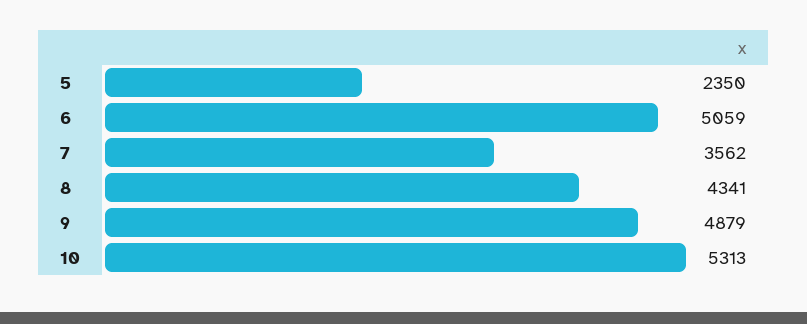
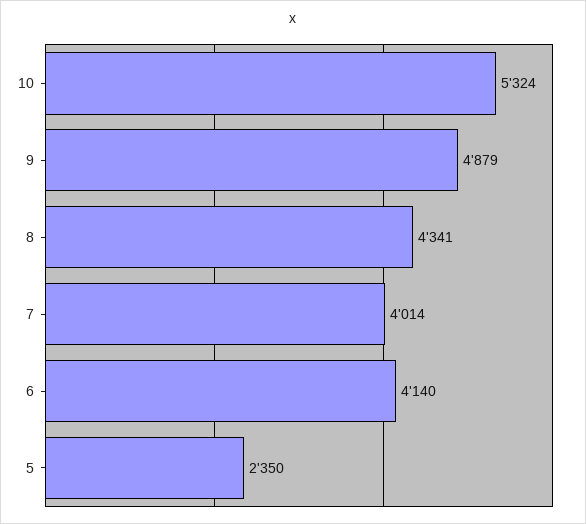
6: 5059 -> 4140
7: 3562 -> 4014
10: 5313 -> 5324

